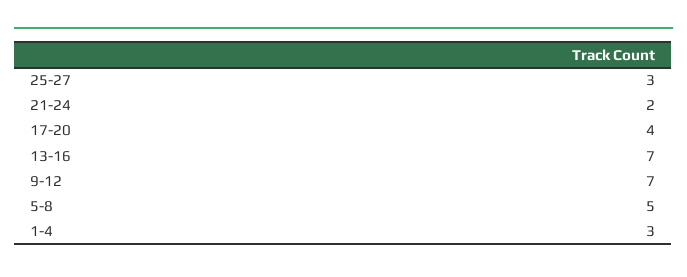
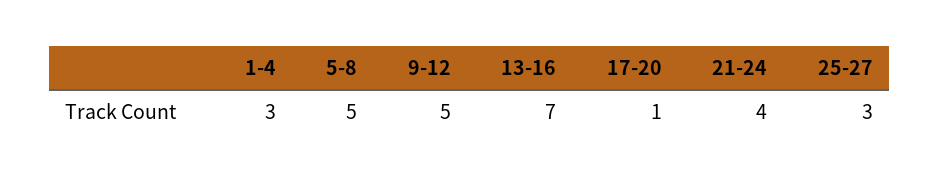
21-24: 2 -> 4
17-20: 4 -> 1
9-12: 7 -> 5

